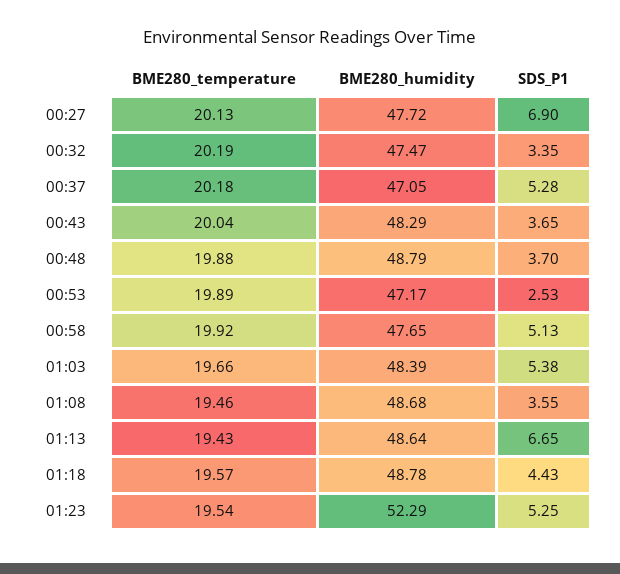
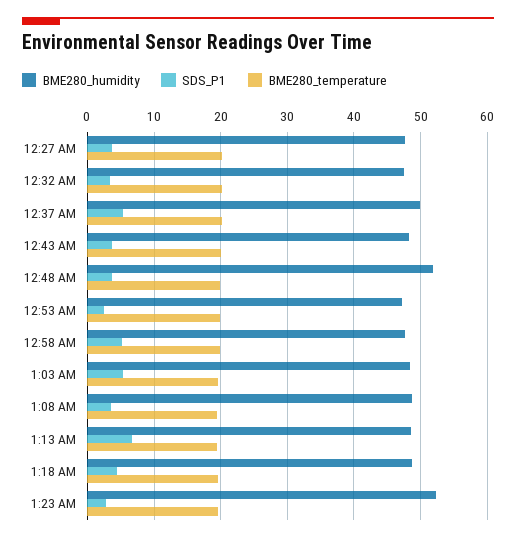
SDS_P1, 00:27: 6.9 -> 4
BME280_humidity, 00:37: 47.05 -> 50
BME280_humidity, 00:48: 48.79 -> 52
SDS_P1, 01:23: 5.25 -> 3

